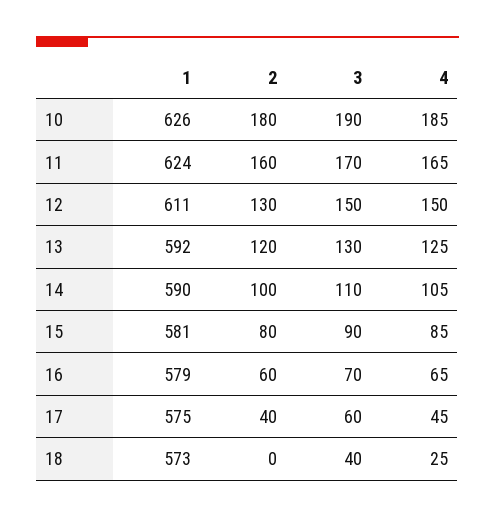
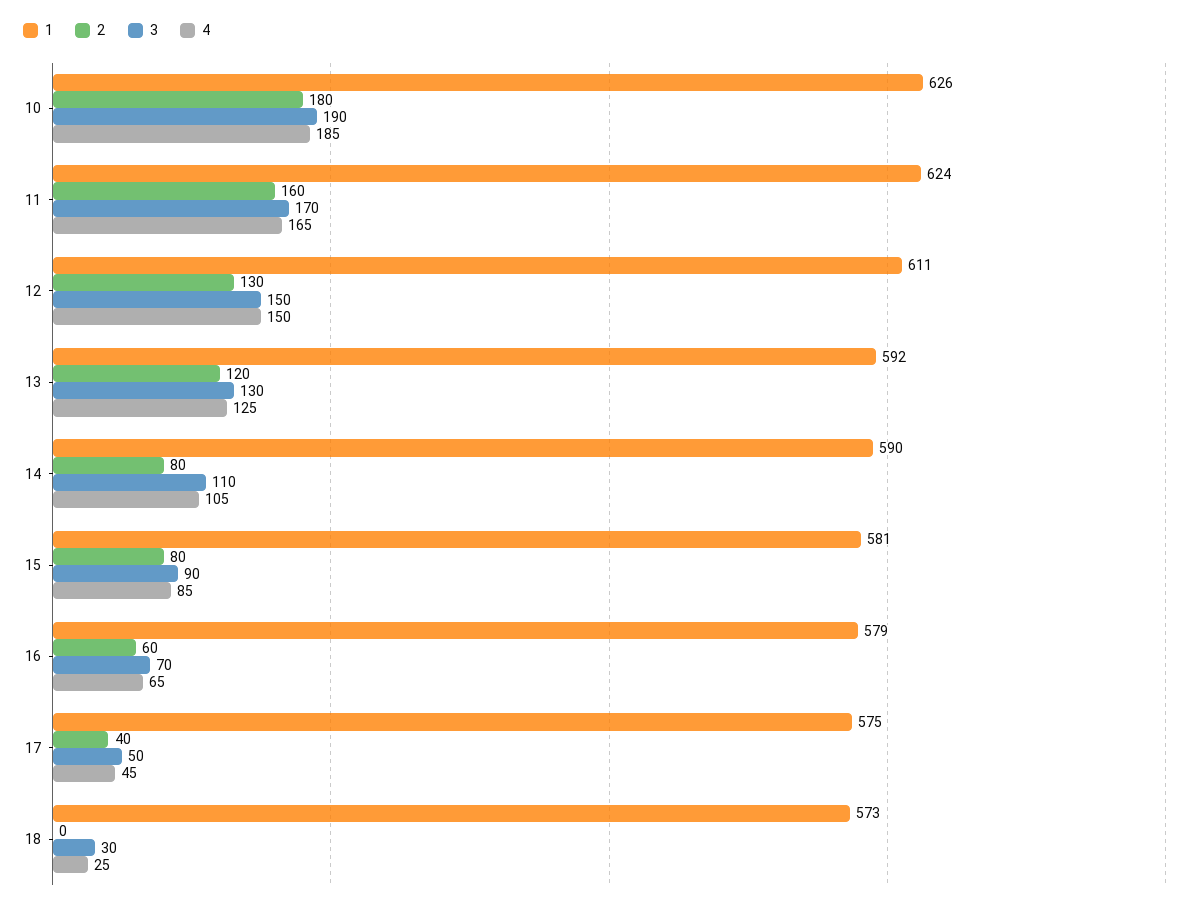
2, 14: 100 -> 80
3, 17: 60 -> 50
3, 18: 40 -> 30

